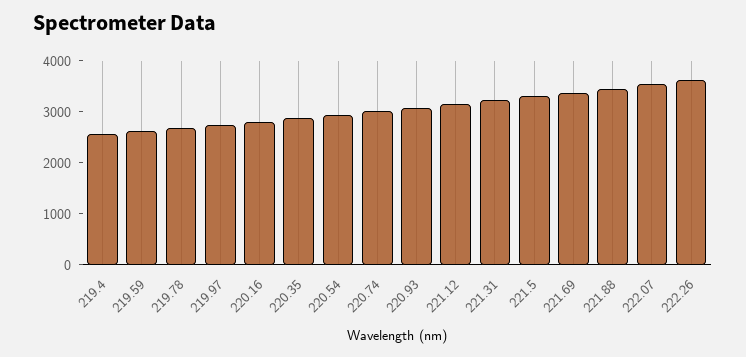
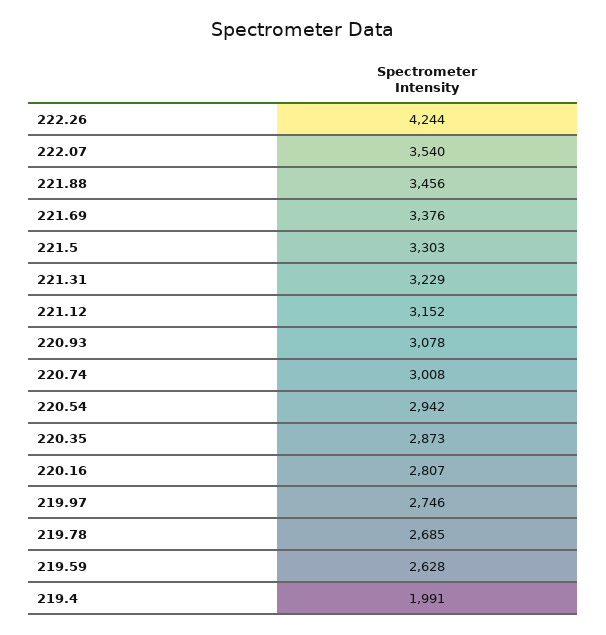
219.4: 2600 -> 1991
222.26: 3600 -> 4244

